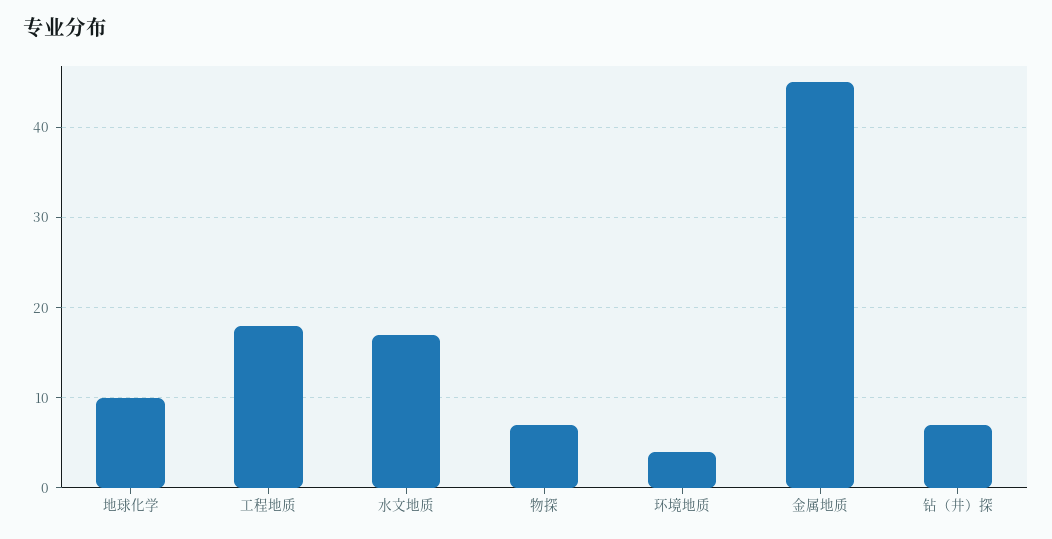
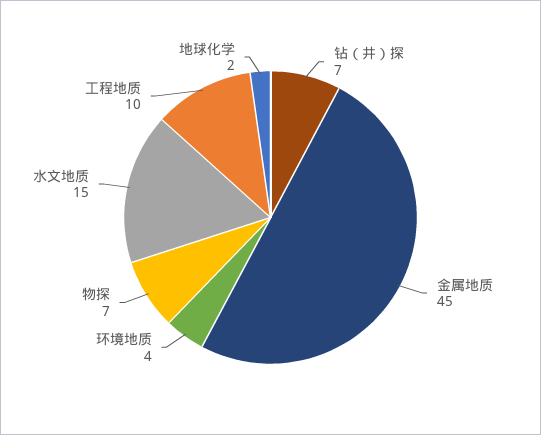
地球化学: 10 -> 2
工程地质: 18 -> 10
水文地质: 17 -> 15

